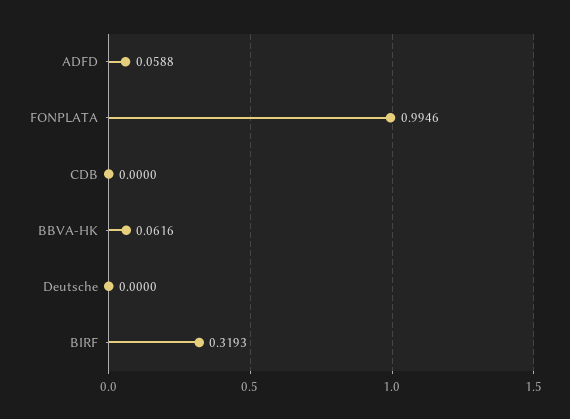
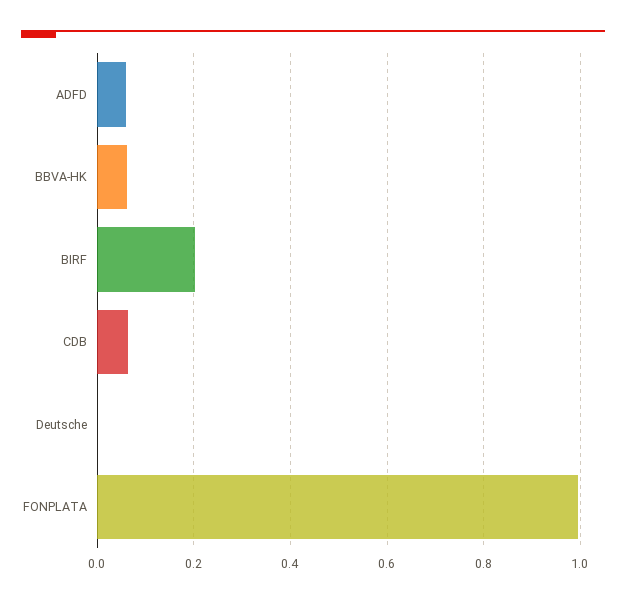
CDB: 0 -> 0.06
BIRF: 0.3193 -> 0.2

